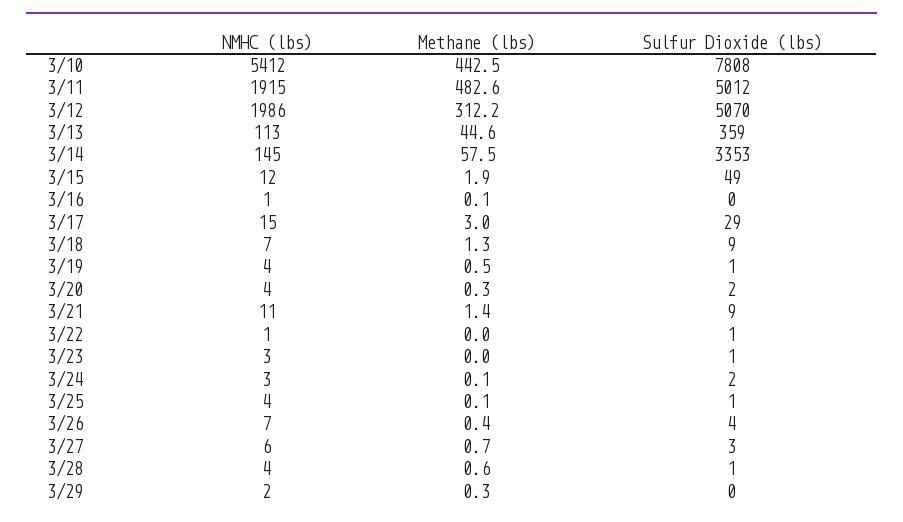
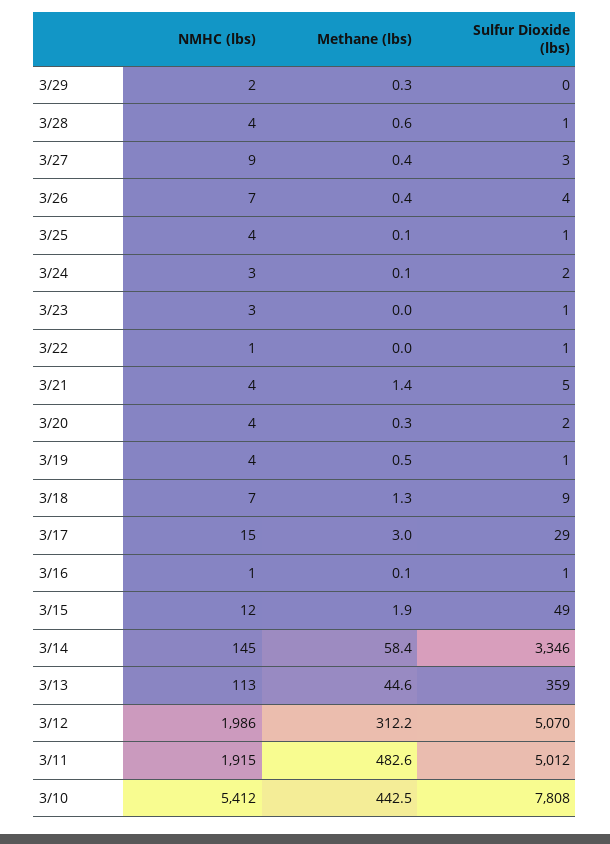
Methane (lbs), 3/14: 57.5 -> 58.4
Sulfur Dioxide (lbs), 3/14: 3353 -> 3346
Sulfur Dioxide (lbs), 3/16: 0 -> 1
NMHC (lbs), 3/21: 11 -> 4
Sulfur Dioxide (lbs), 3/21: 9 -> 5
NMHC (lbs), 3/27: 6 -> 9
Methane (lbs), 3/27: 0.7 -> 0.4

